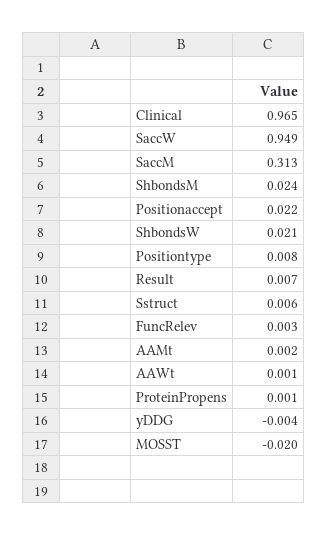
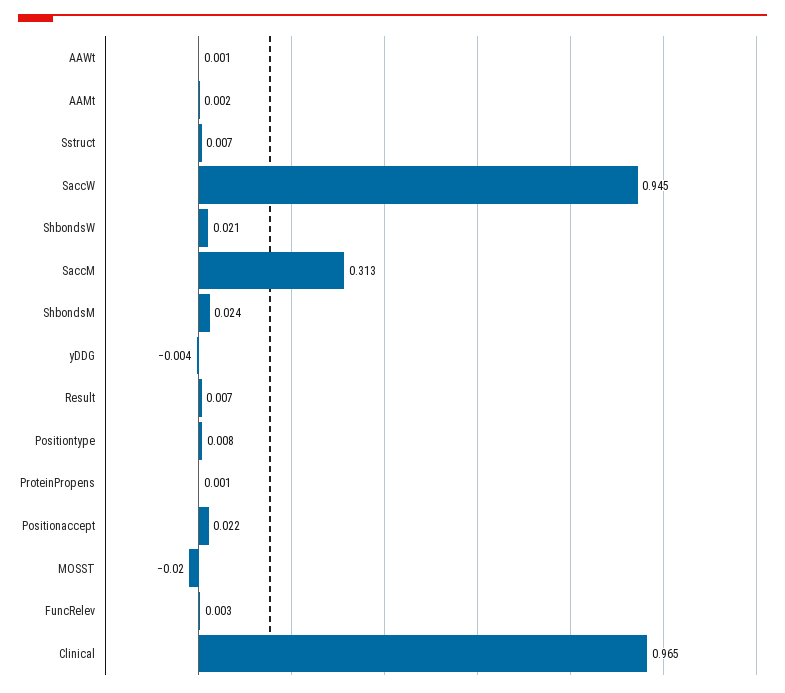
SaccW: 0.949 -> 0.945
Sstruct: 0.006 -> 0.007

